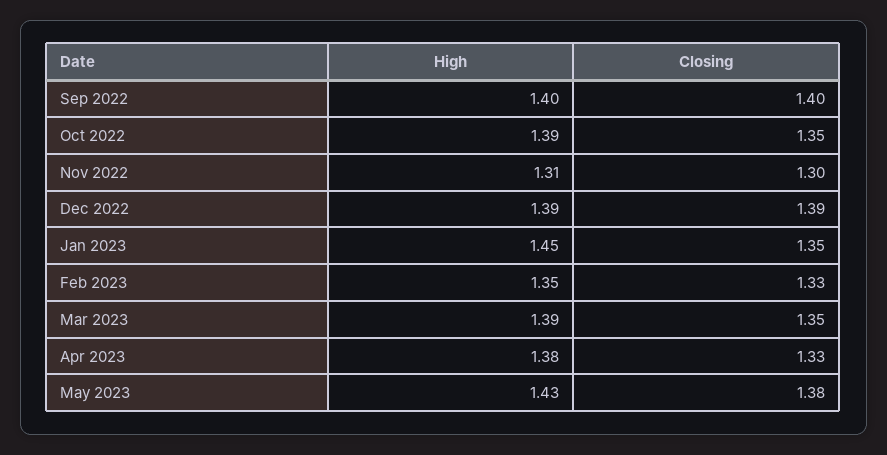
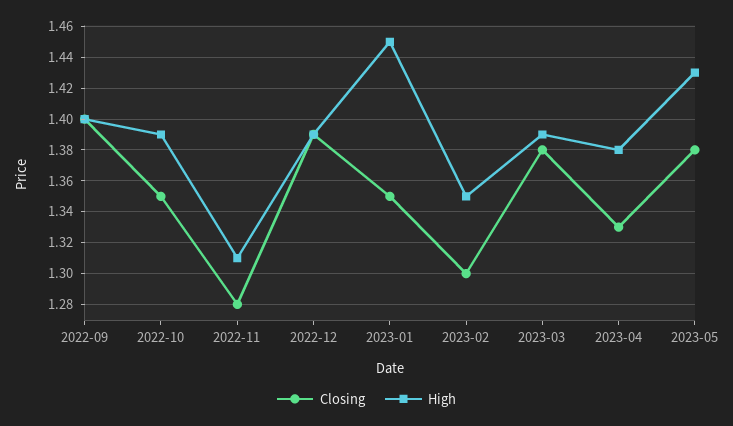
Closing, Nov 2022: 1.3 -> 1.28
Closing, Feb 2023: 1.33 -> 1.3
Closing, Mar 2023: 1.35 -> 1.38

